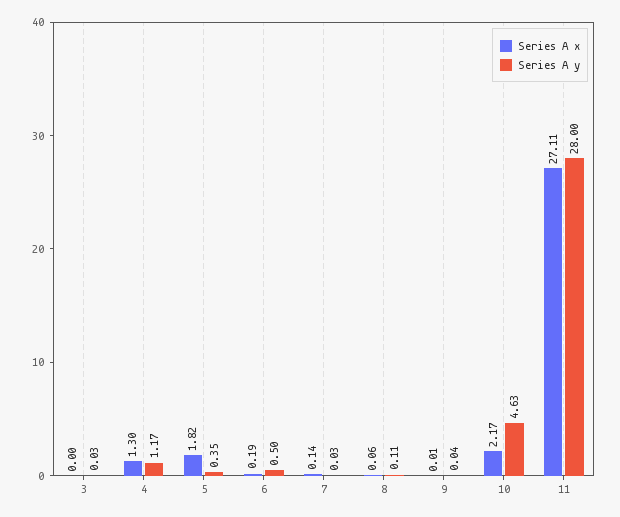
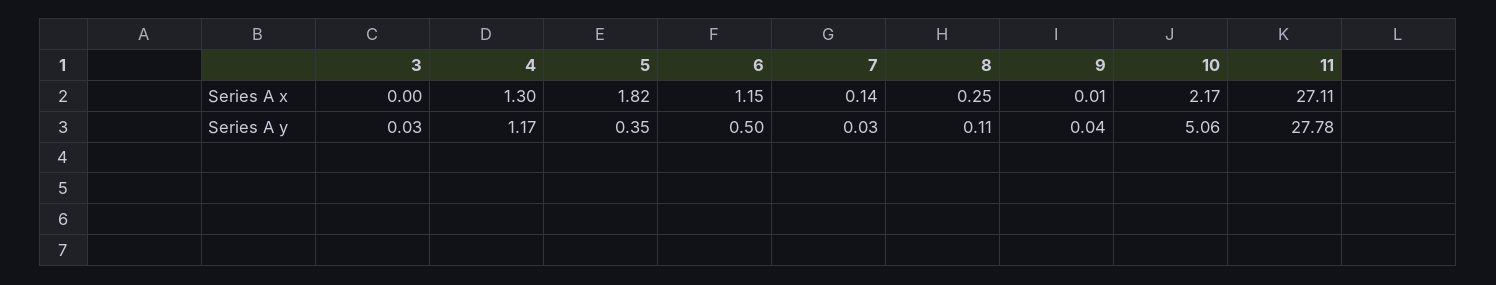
Series A x, 6: 0.19 -> 1.15
Series A x, 8: 0.06 -> 0.25
Series A y, 10: 4.63 -> 5.06
Series A y, 11: 28 -> 27.78

